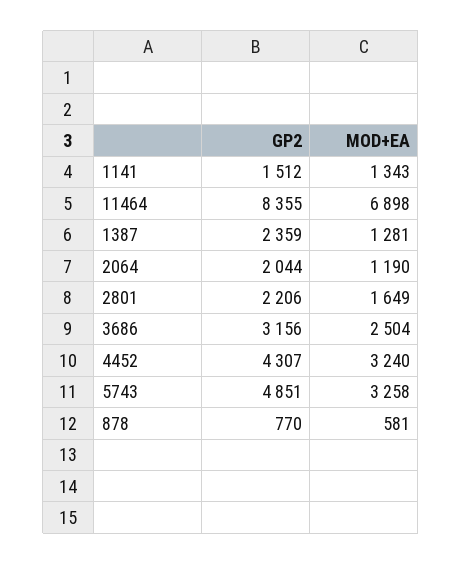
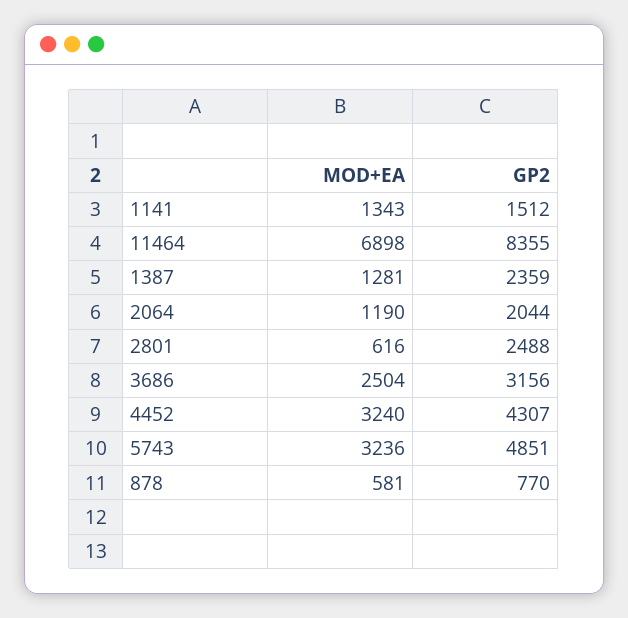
GP2, 2801: 2206 -> 2488
MOD+EA, 2801: 1649 -> 616
MOD+EA, 5743: 3258 -> 3236

